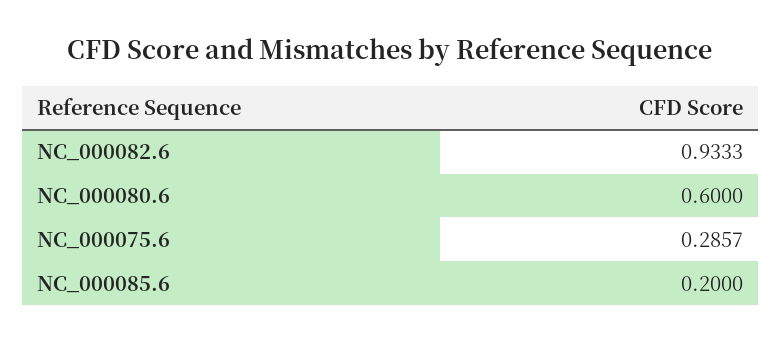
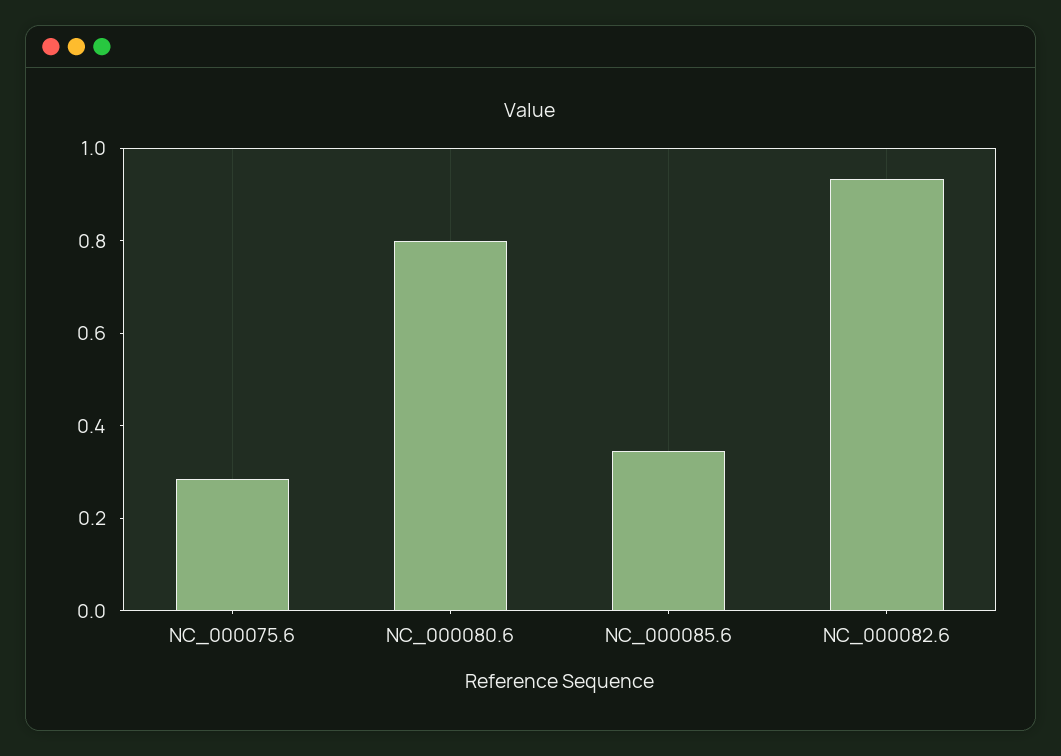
NC_000080.6: 0.6 -> 0.8
NC_000085.6: 0.2 -> 0.35

